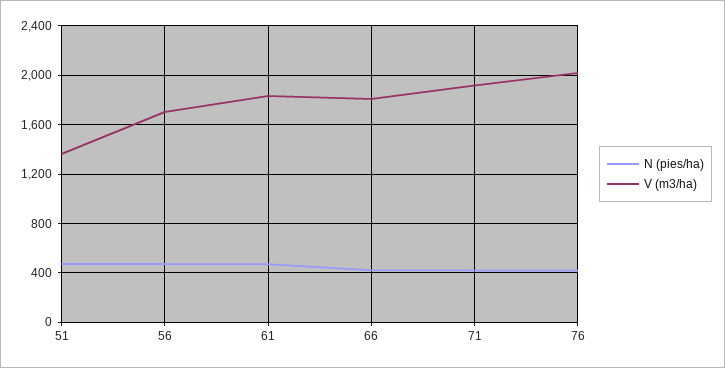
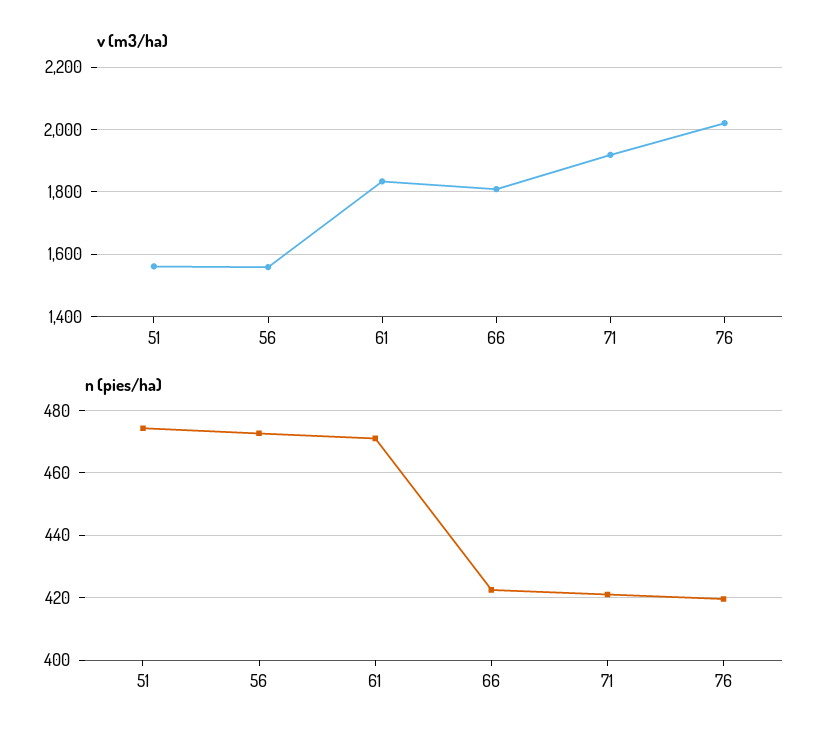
V (m3/ha), 51: 1350 -> 1560
V (m3/ha), 56: 1700 -> 1560

